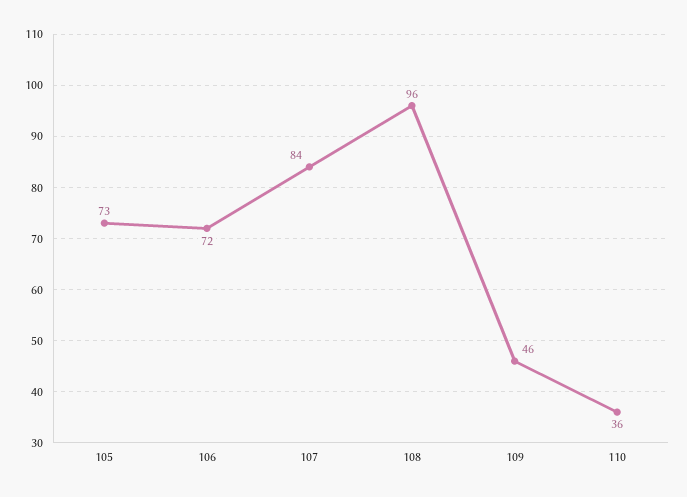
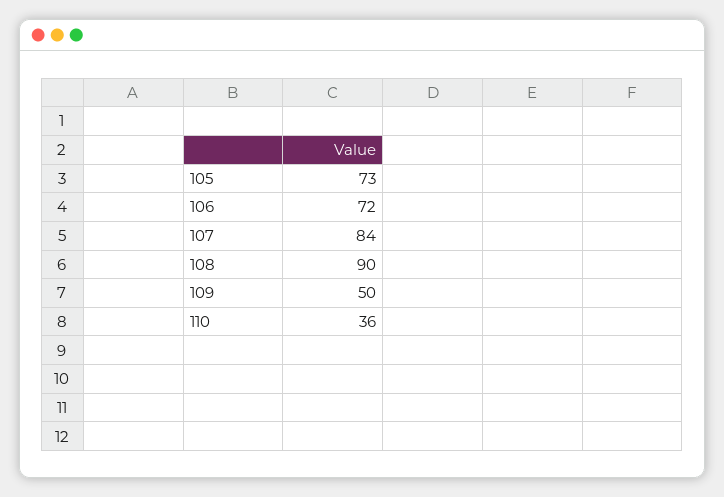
108: 96 -> 90
109: 46 -> 50

